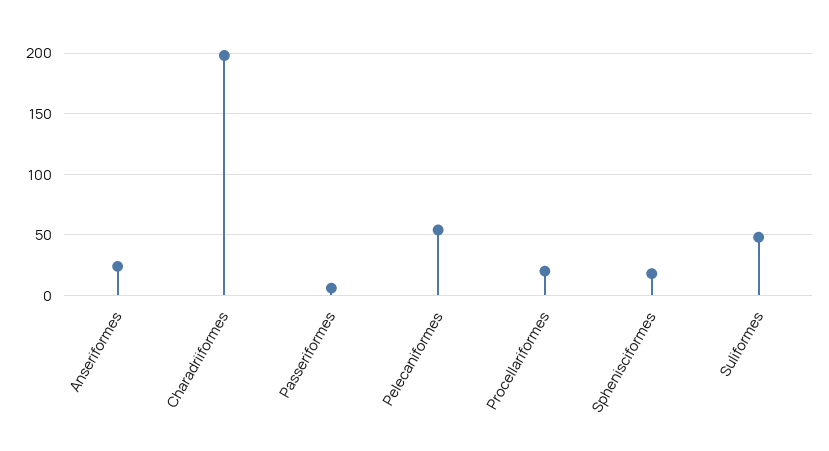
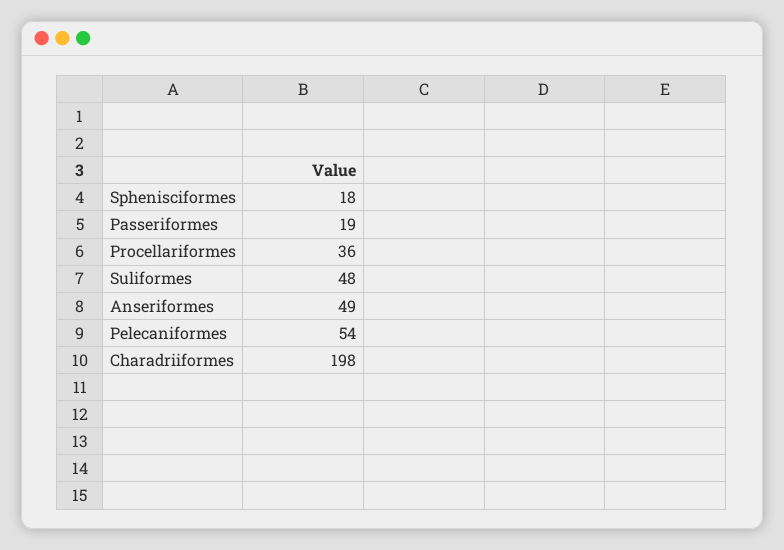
Anseriformes: 25 -> 49
Passeriformes: 5 -> 19
Procellariformes: 20 -> 36

